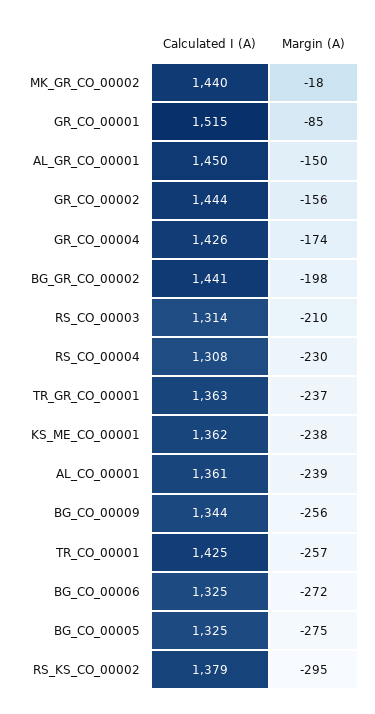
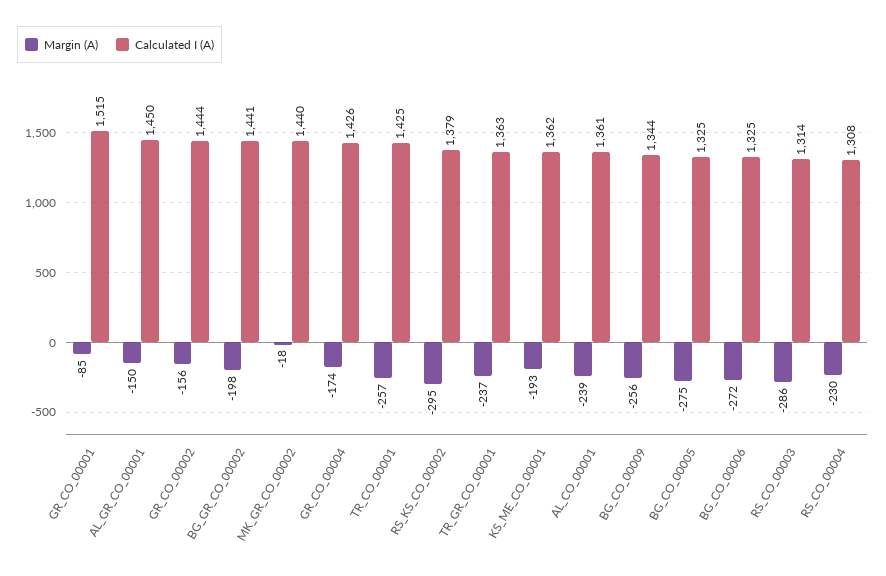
Margin (A), RS_CO_00003: -210 -> -286
Margin (A), KS_ME_CO_00001: -238 -> -193

